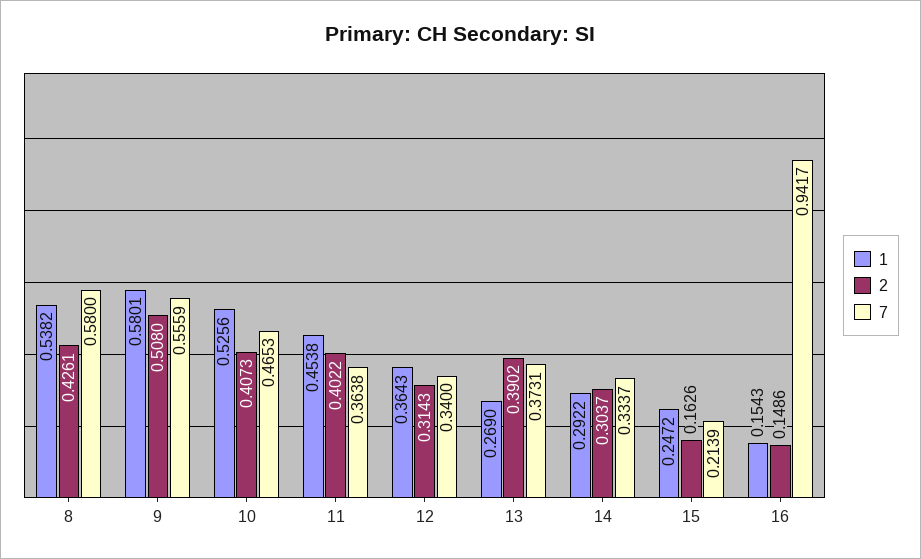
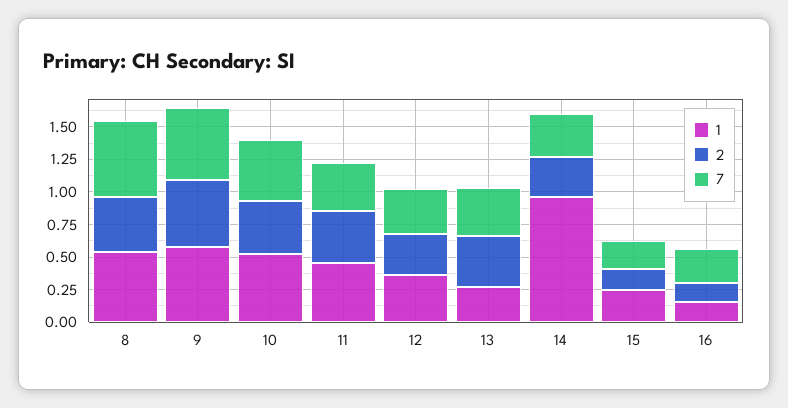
1, 14: 0.2922 -> 1
7, 16: 0.9417 -> 0.25

